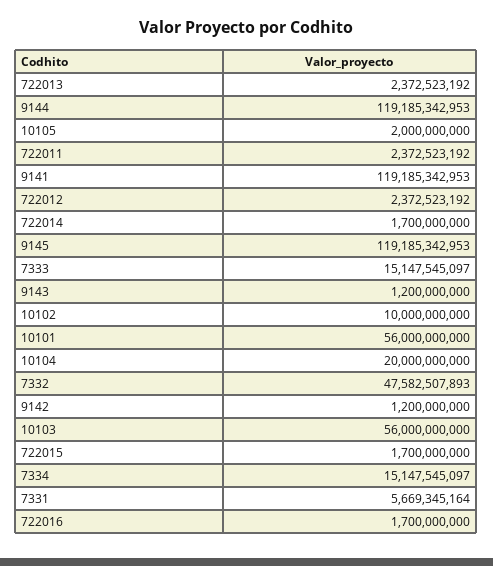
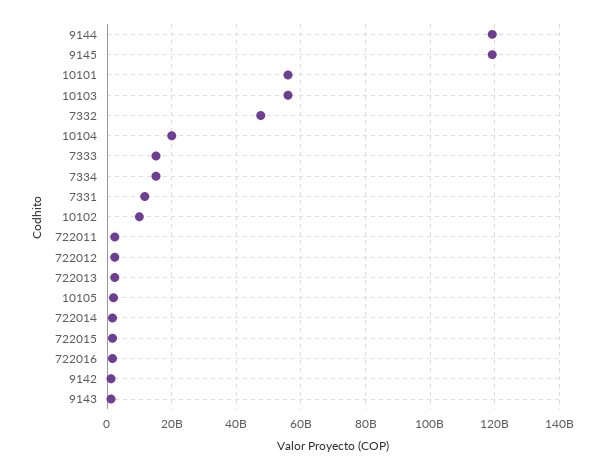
9141: 119185342953 -> none
7331: 5669345164 -> 12000000000

